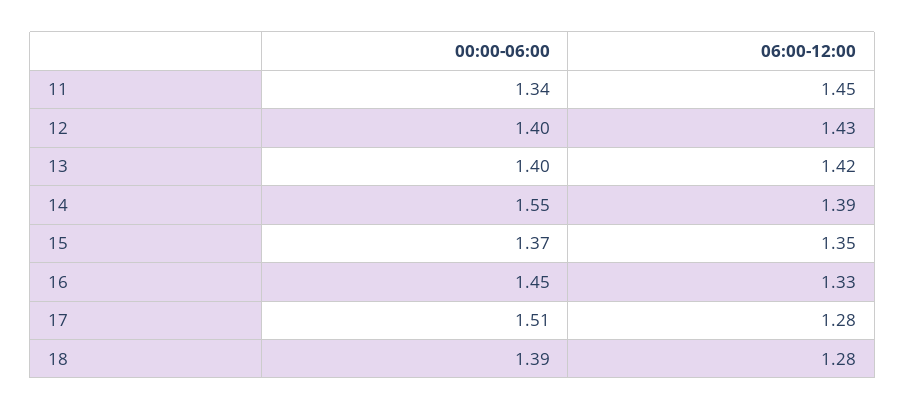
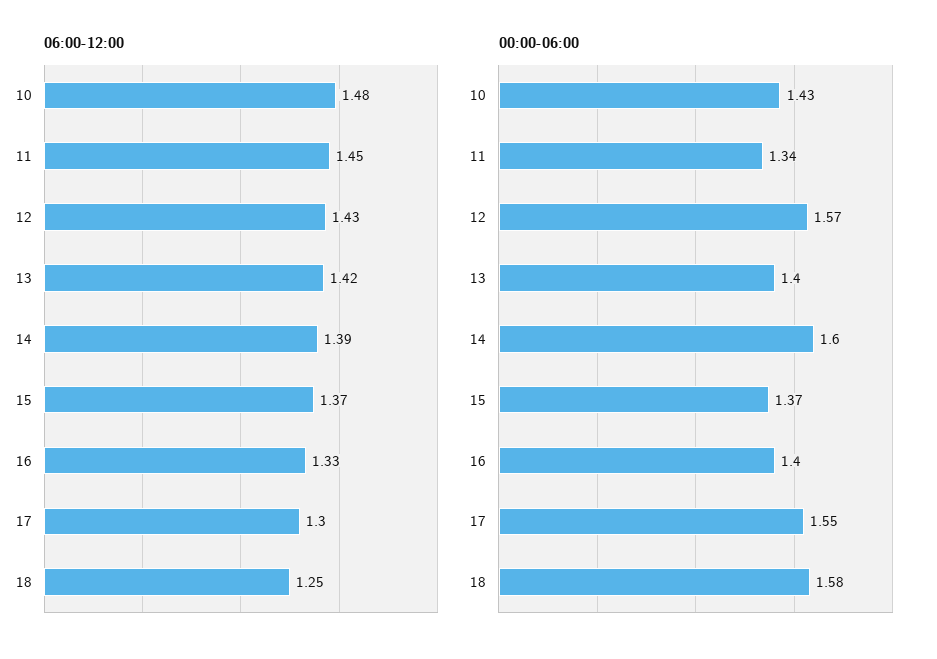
00:00-06:00, 12: 1.4 -> 1.57
00:00-06:00, 14: 1.55 -> 1.6
06:00-12:00, 15: 1.35 -> 1.37
00:00-06:00, 16: 1.45 -> 1.4
00:00-06:00, 17: 1.51 -> 1.55
06:00-12:00, 17: 1.28 -> 1.3
00:00-06:00, 18: 1.39 -> 1.58
06:00-12:00, 18: 1.28 -> 1.25
06:00-12:00, 10: none -> 1.48
00:00-06:00, 10: none -> 1.43

